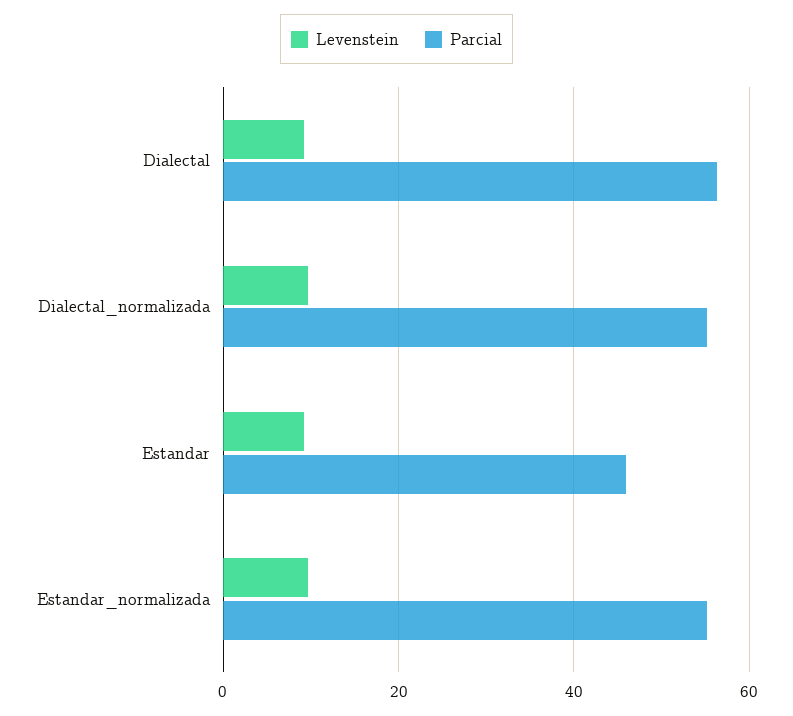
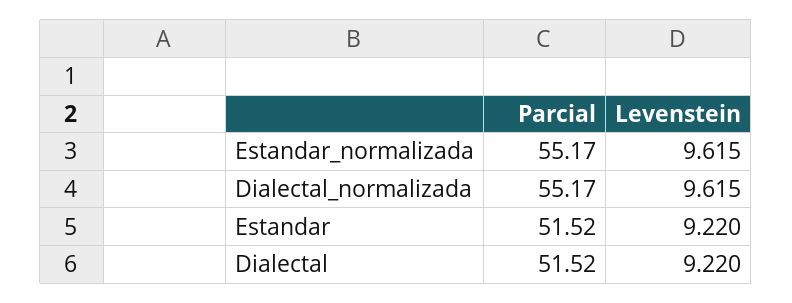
Parcial, Dialectal: 56 -> 51.52
Parcial, Estandar: 46 -> 51.52

